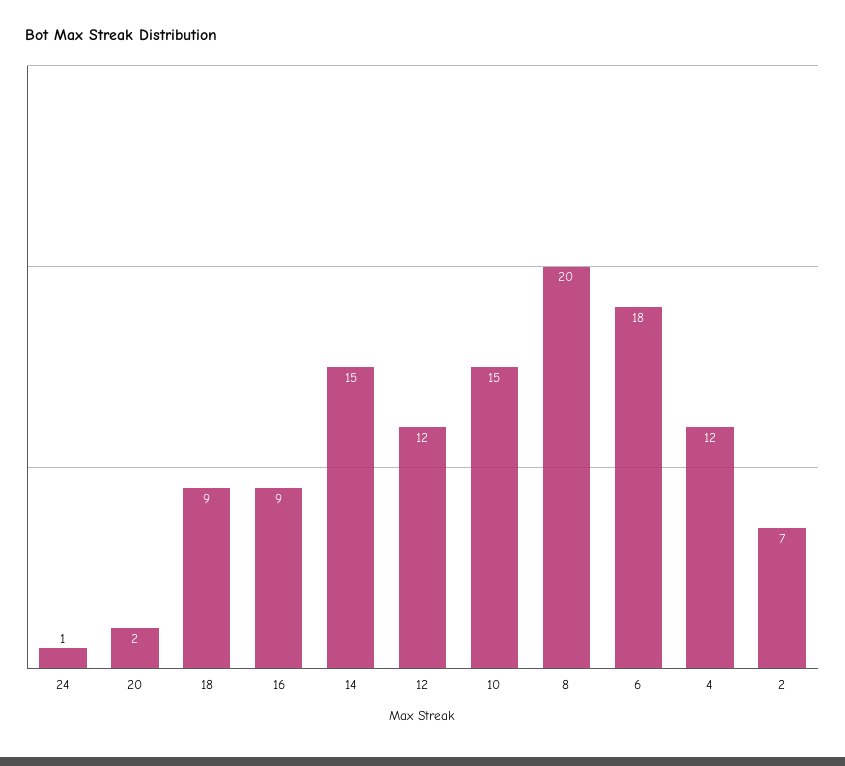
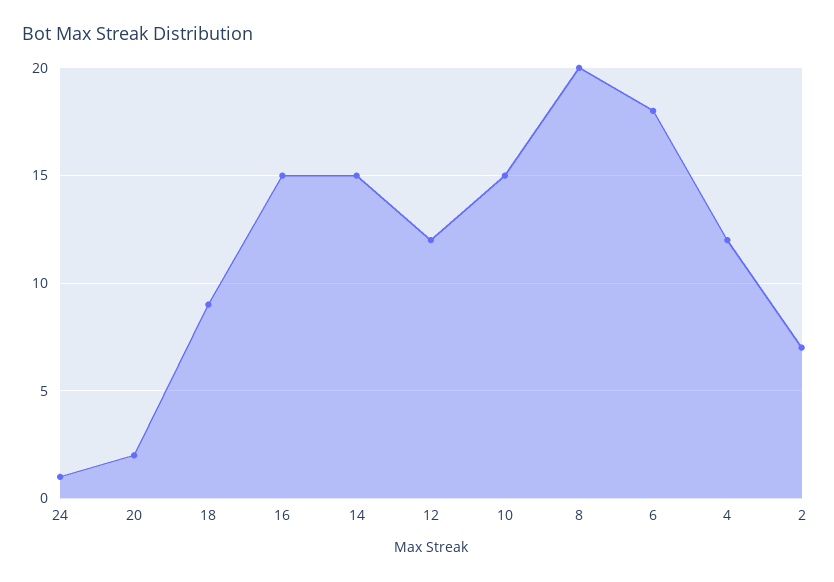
16: 9 -> 15

